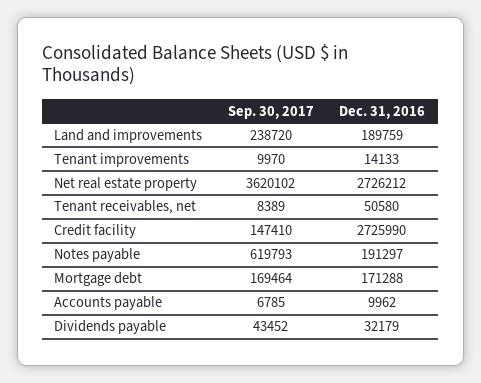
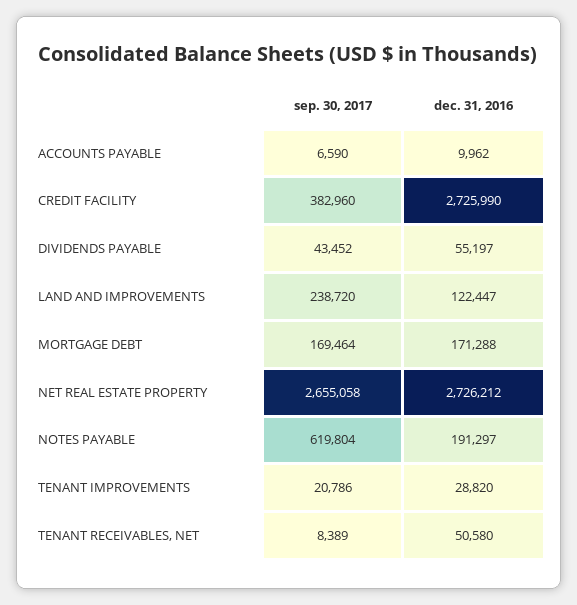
Dec. 31, 2016, Land and improvements: 189759 -> 122447
Sep. 30, 2017, Tenant improvements: 9970 -> 20786
Dec. 31, 2016, Tenant improvements: 14133 -> 28820
Sep. 30, 2017, Net real estate property: 3620102 -> 2655058
Sep. 30, 2017, Credit facility: 147410 -> 382960
Sep. 30, 2017, Notes payable: 619793 -> 619804
Sep. 30, 2017, Accounts payable: 6785 -> 6590
Dec. 31, 2016, Dividends payable: 32179 -> 55197

